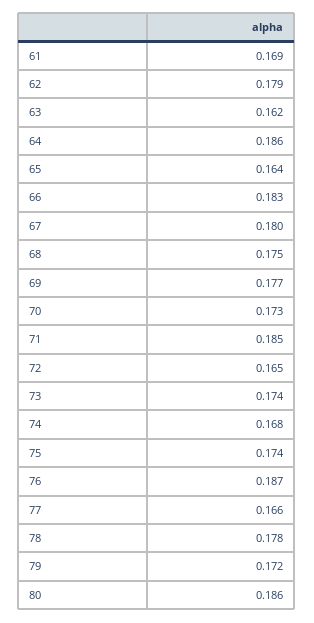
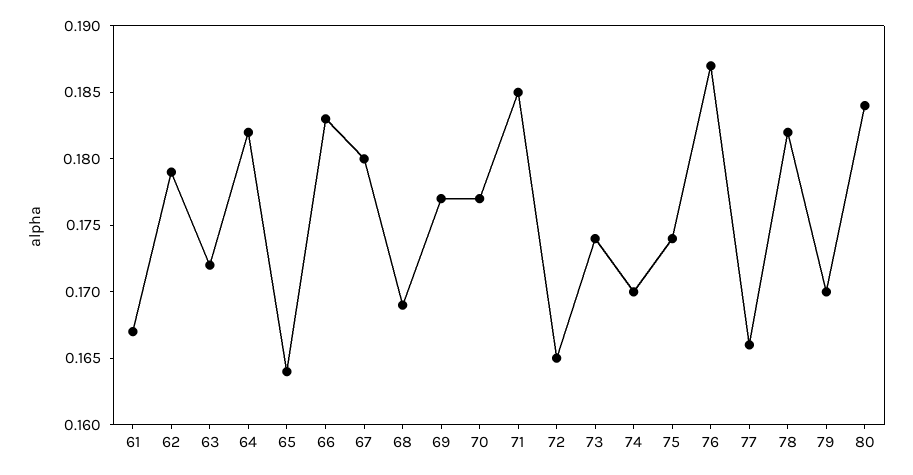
61: 0.169 -> 0.167
63: 0.162 -> 0.172
64: 0.186 -> 0.182
68: 0.175 -> 0.169
70: 0.173 -> 0.177
74: 0.168 -> 0.17
78: 0.178 -> 0.182
79: 0.172 -> 0.17
80: 0.186 -> 0.184

